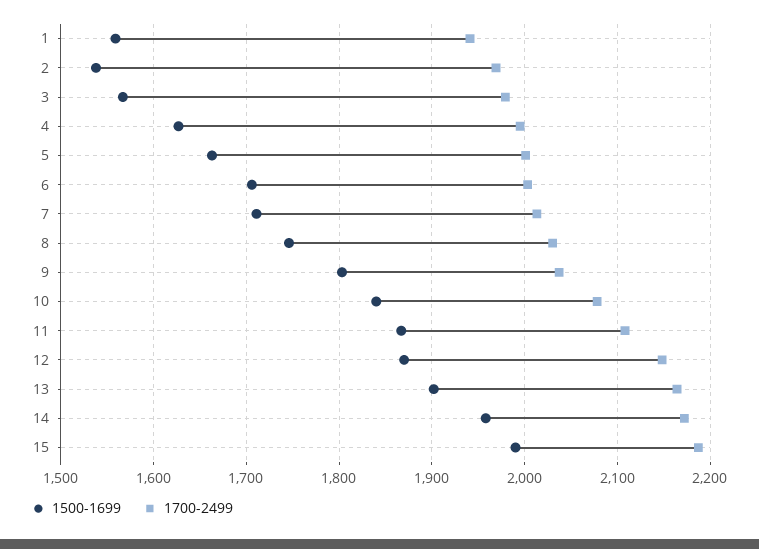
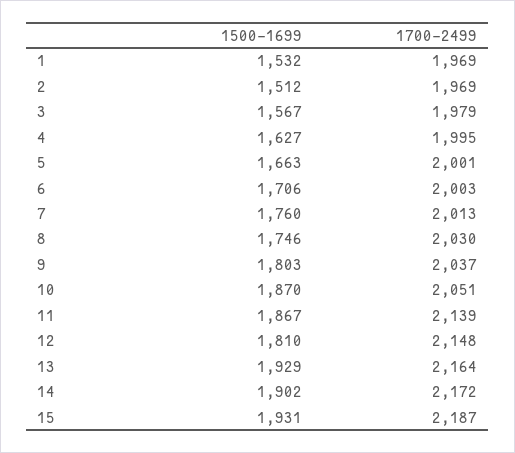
1500-1699, 1: 1560 -> 1532
1700-2499, 1: 1940 -> 1969
1500-1699, 2: 1540 -> 1512
1500-1699, 7: 1710 -> 1760
1500-1699, 10: 1840 -> 1870
1700-2499, 10: 2080 -> 2051
1700-2499, 11: 2110 -> 2139
1500-1699, 12: 1870 -> 1810
1500-1699, 13: 1900 -> 1929
1500-1699, 14: 1960 -> 1902
1500-1699, 15: 1990 -> 1931

